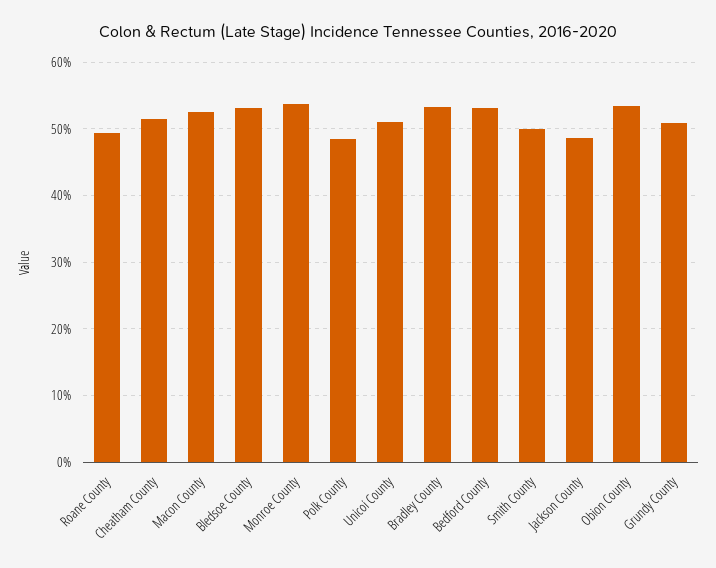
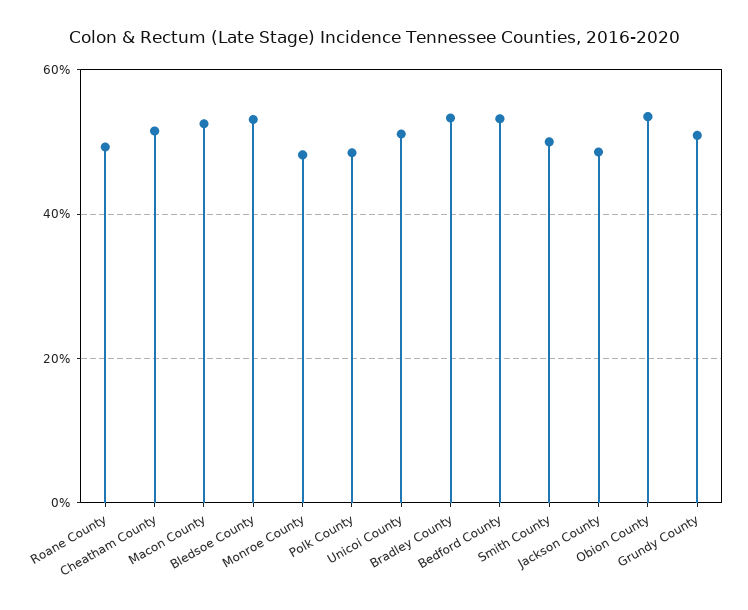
Monroe County: 54 -> 48

